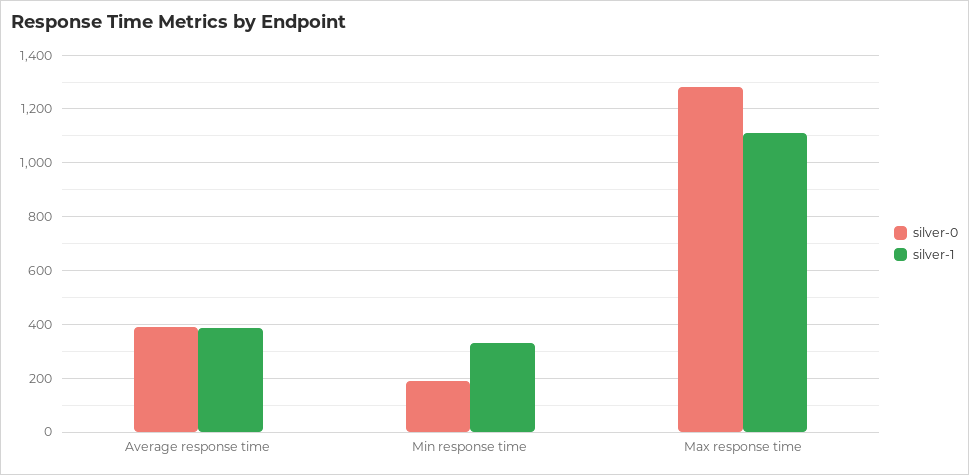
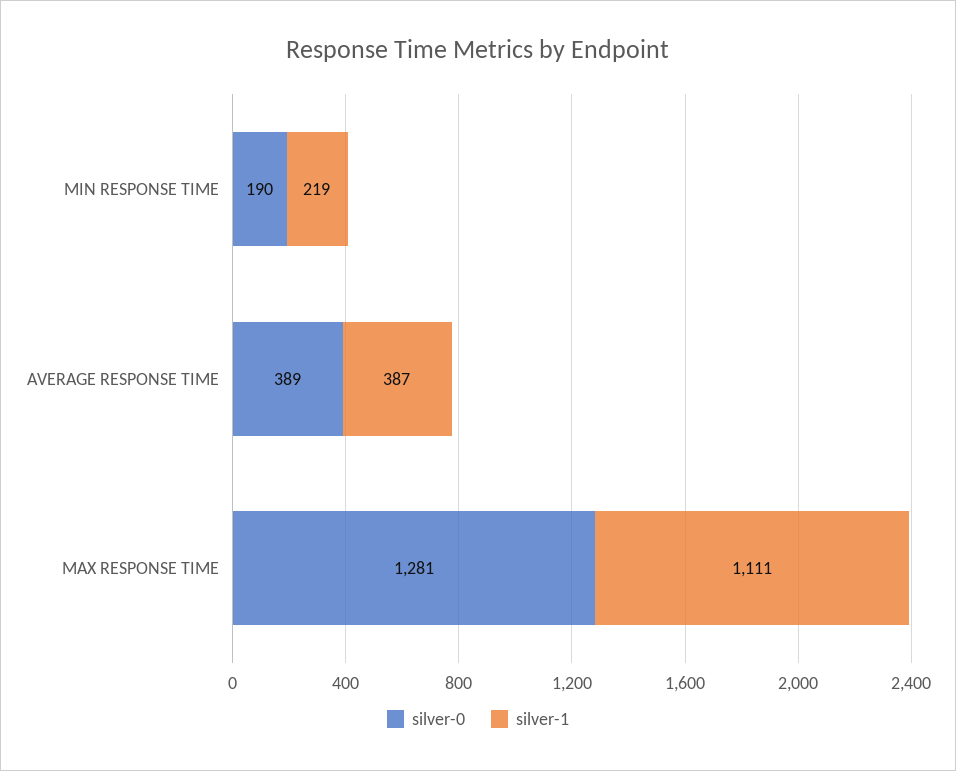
silver-1, Min response time: 325 -> 219

